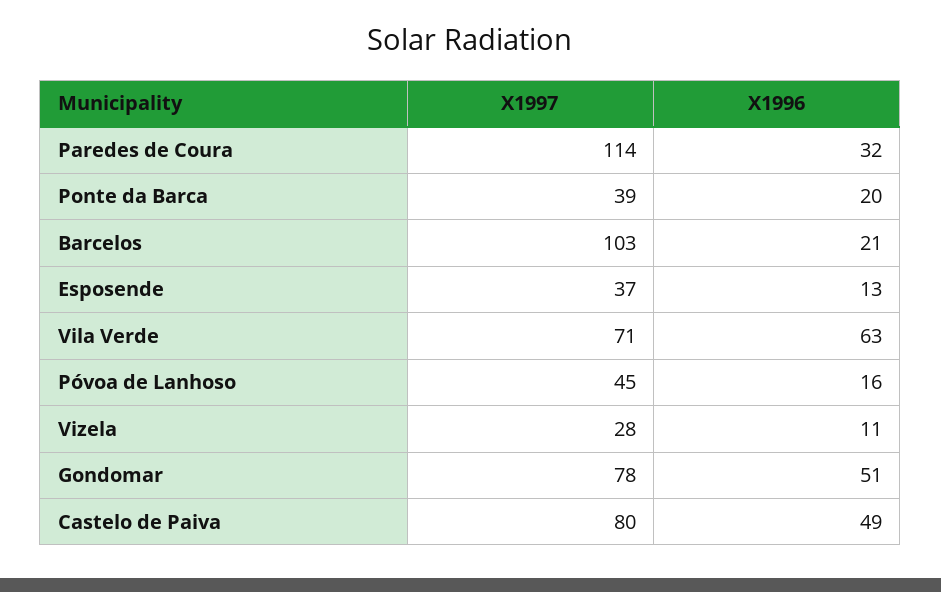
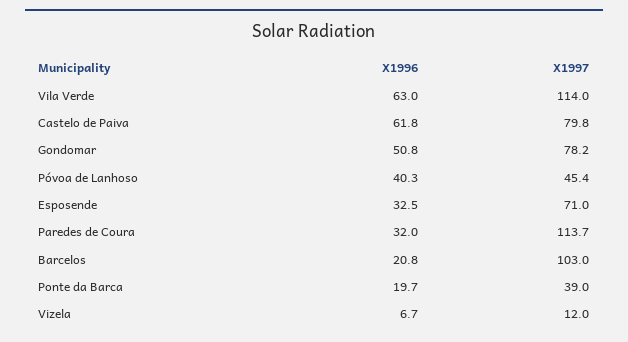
X1997, Esposende: 37 -> 71
X1996, Esposende: 13 -> 32.5
X1997, Vila Verde: 71 -> 114
X1996, Póvoa de Lanhoso: 16 -> 40.3
X1997, Vizela: 28 -> 12
X1996, Vizela: 11 -> 6.7
X1996, Castelo de Paiva: 49 -> 61.8

